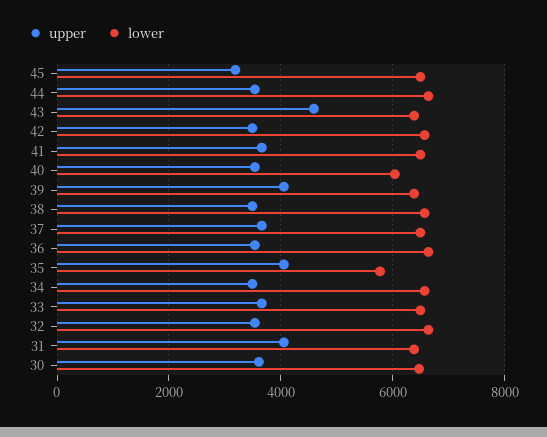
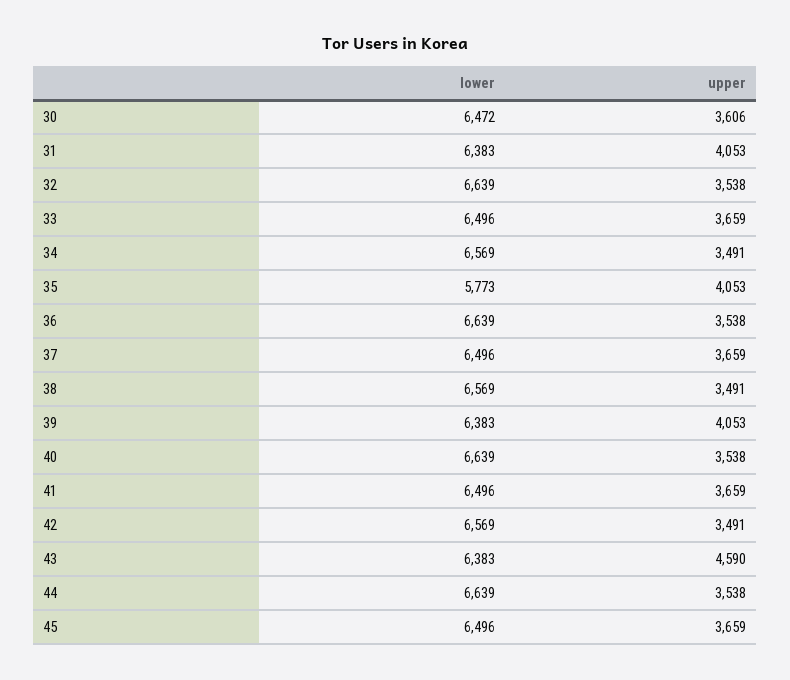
upper, 45: 3200 -> 3659
lower, 40: 6000 -> 6639

